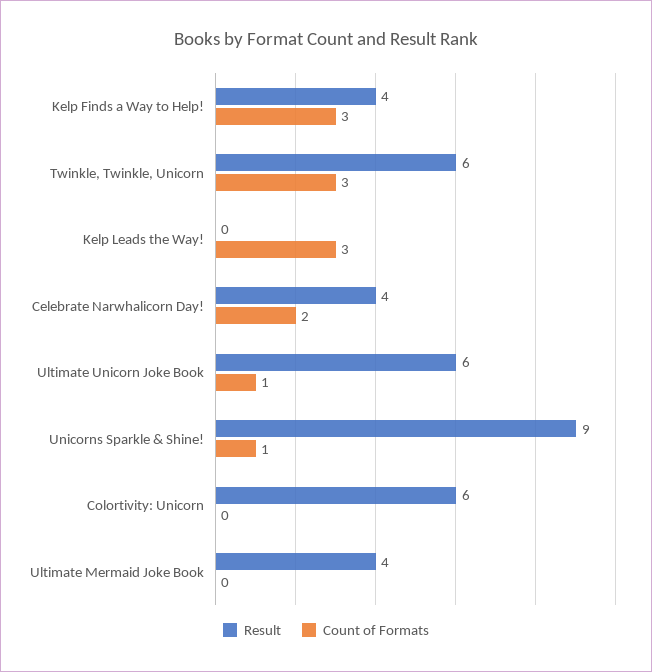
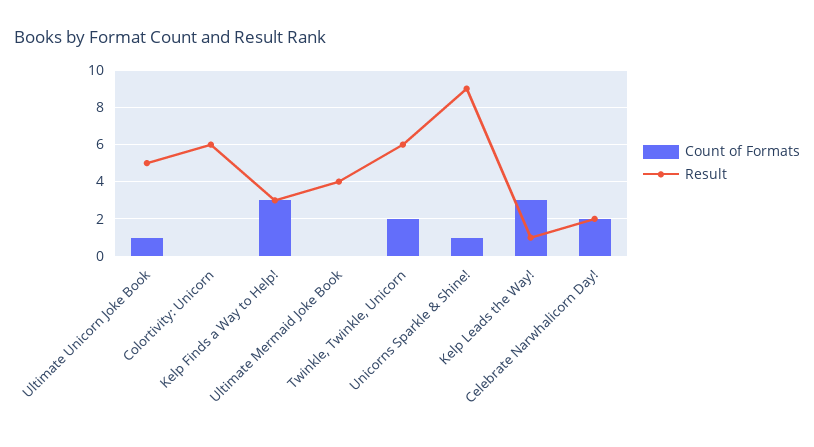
Result, Kelp Finds a Way to Help!: 4 -> 3
Count of Formats, Twinkle, Twinkle, Unicorn: 3 -> 2
Result, Kelp Leads the Way!: 0 -> 1
Result, Celebrate Narwhalicorn Day!: 4 -> 2
Result, Ultimate Unicorn Joke Book: 6 -> 5

